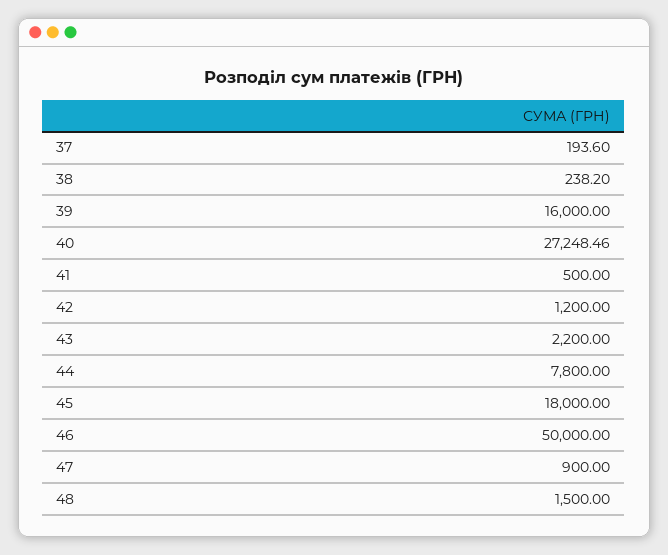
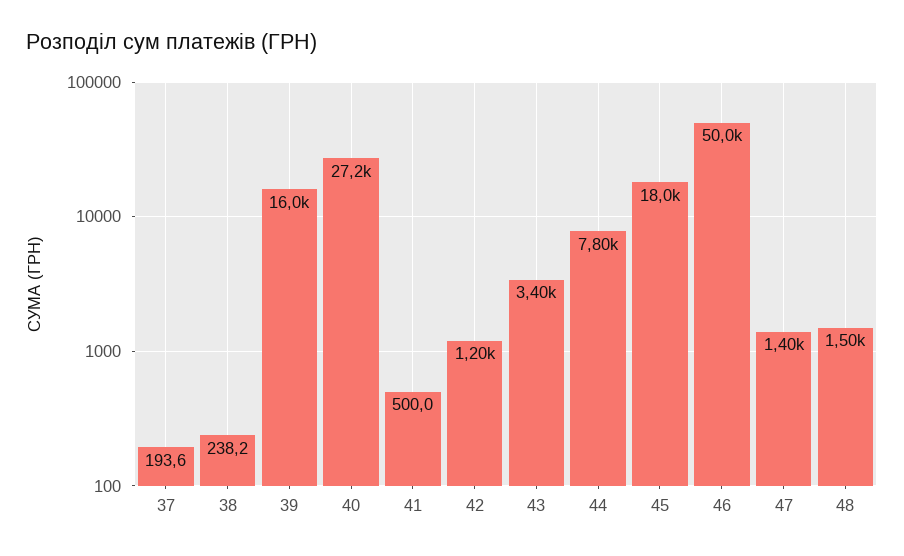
43: 2200 -> 3400
47: 900 -> 1400

